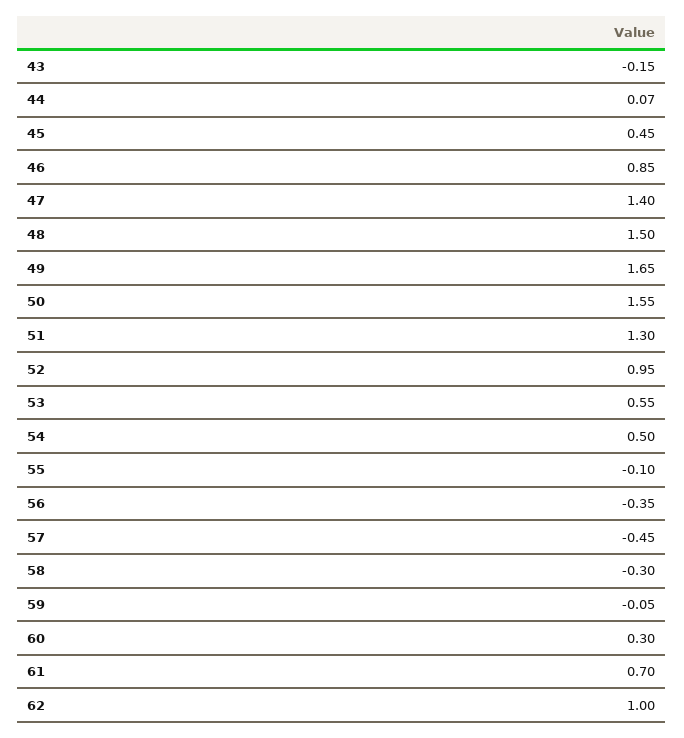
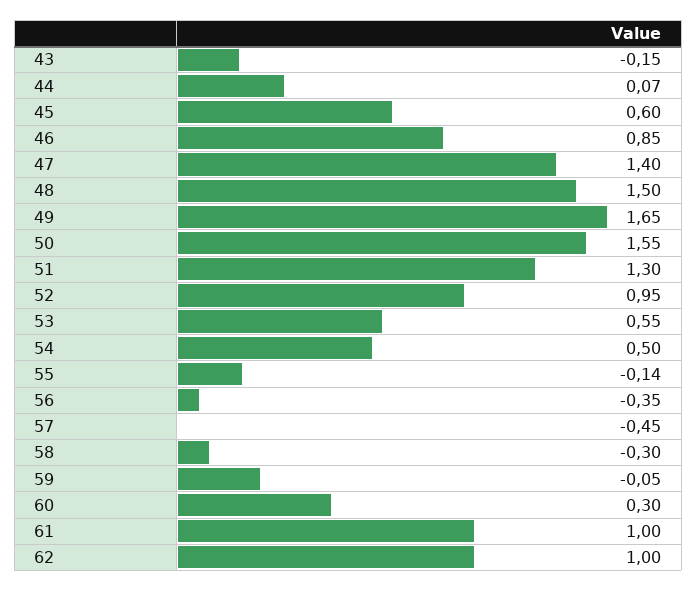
45: 0.45 -> 0.6
55: -0.1 -> -0.14
61: 0.7 -> 1

